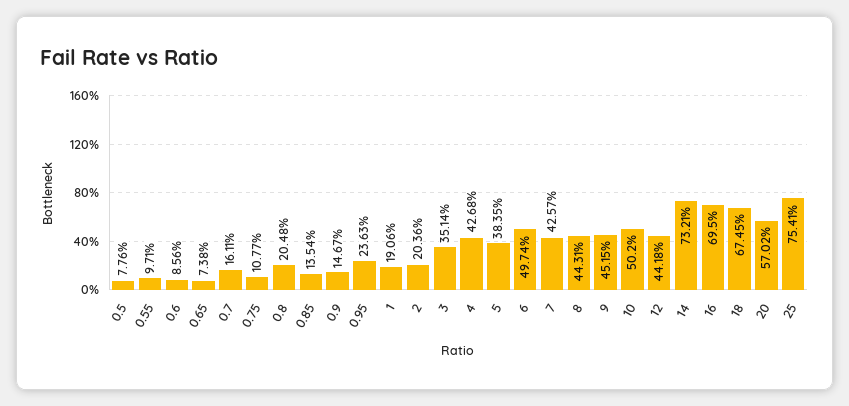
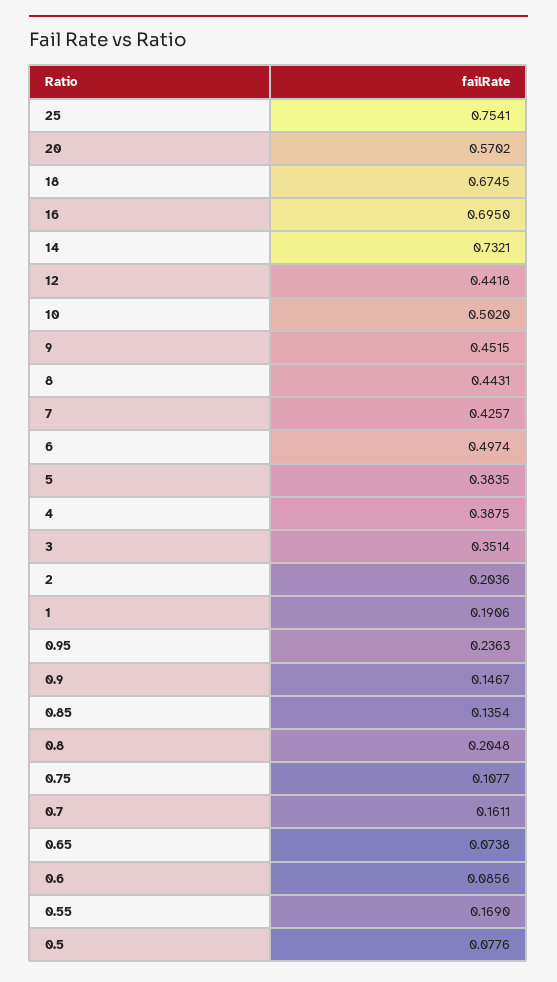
0.55: 0.0971 -> 0.169
4: 0.4268 -> 0.3875

